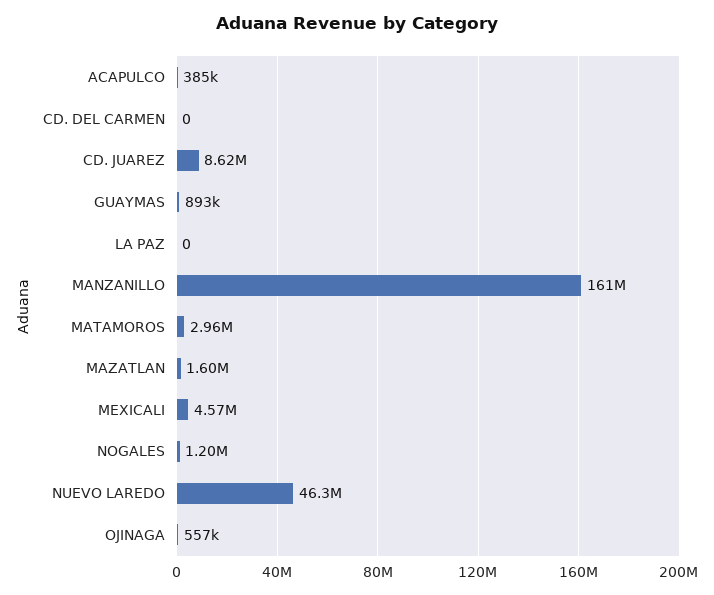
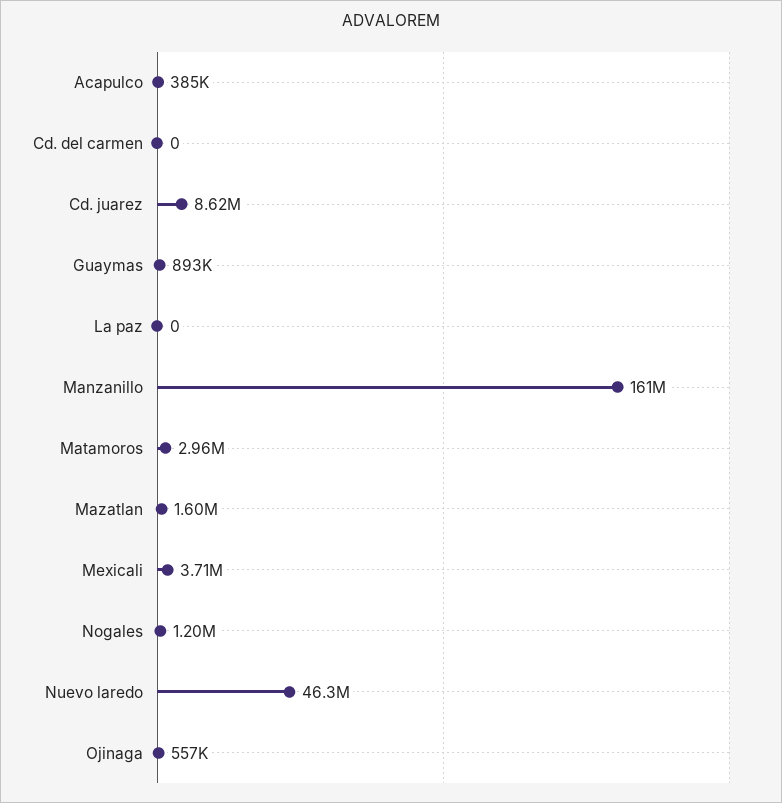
MEXICALI: 4570000 -> 3710000

